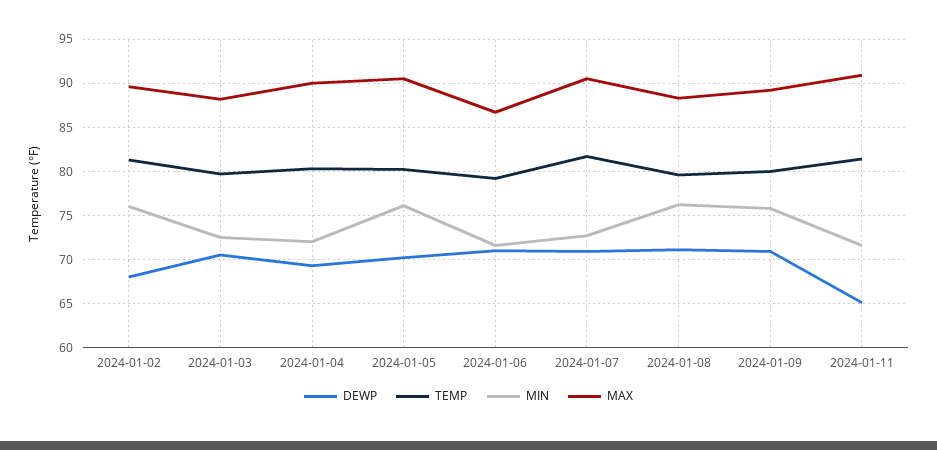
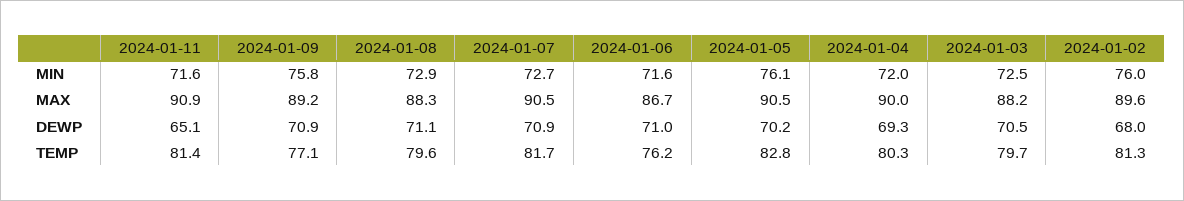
TEMP, 2024-01-05: 80 -> 82.8
TEMP, 2024-01-06: 79 -> 76.2
MIN, 2024-01-08: 76 -> 72.9
TEMP, 2024-01-09: 80 -> 77.1

